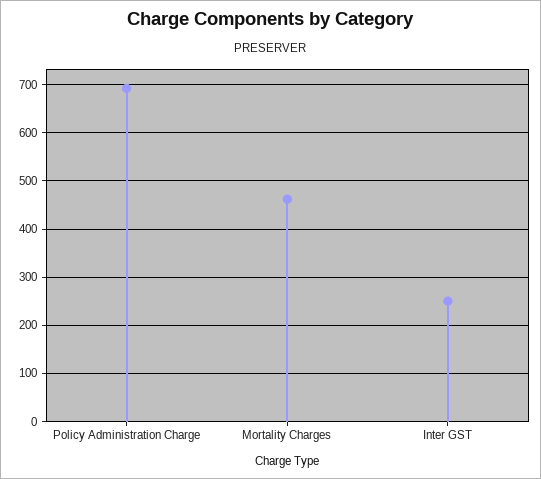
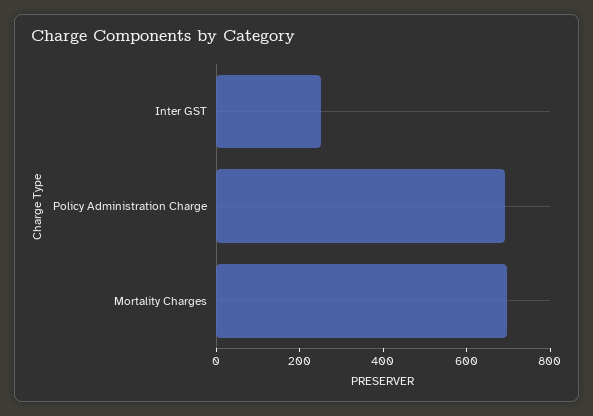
Mortality Charges: 460 -> 700

